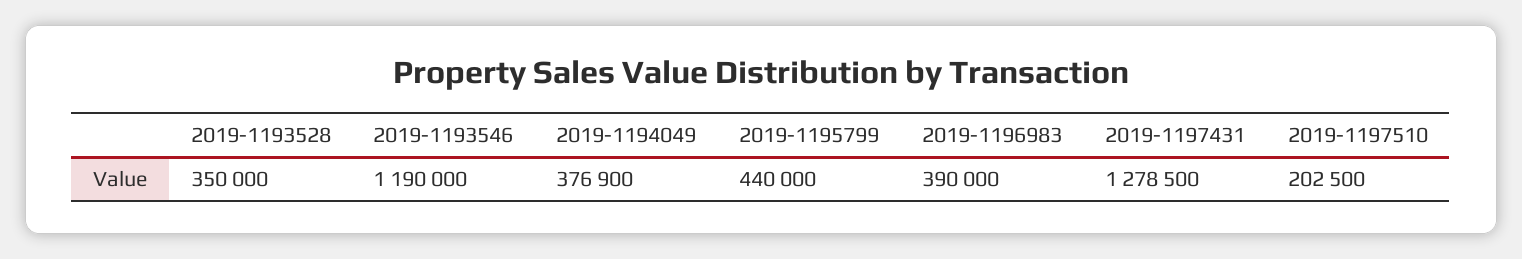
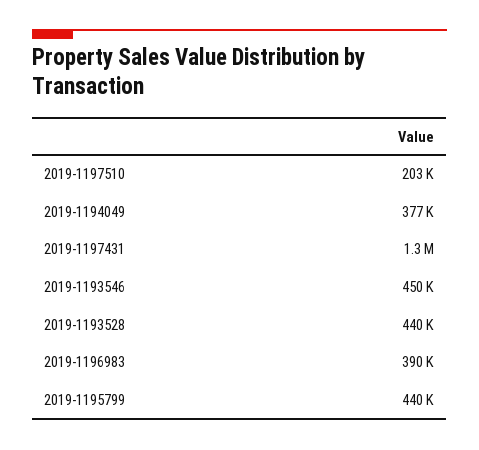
2019-1193528: 350000 -> 440000
2019-1193546: 1190000 -> 450000

